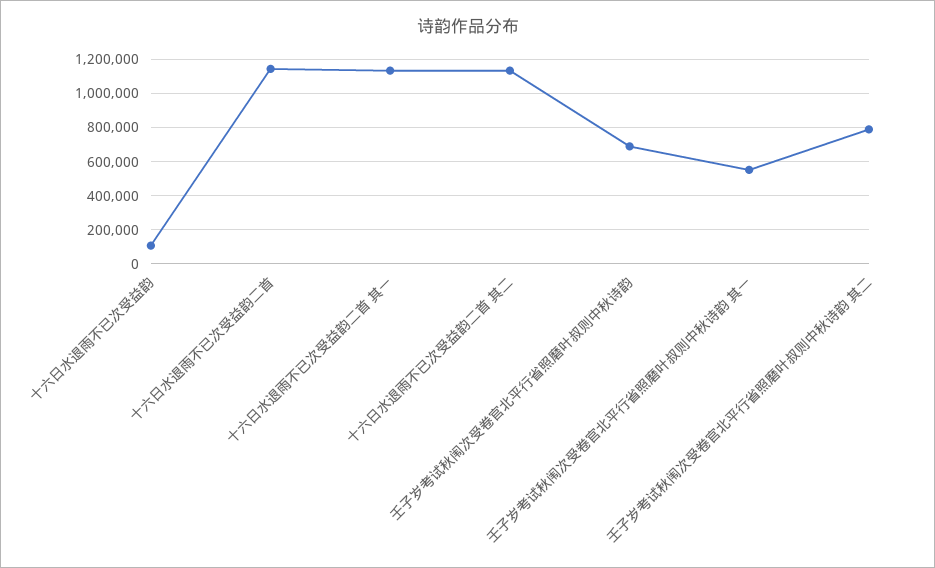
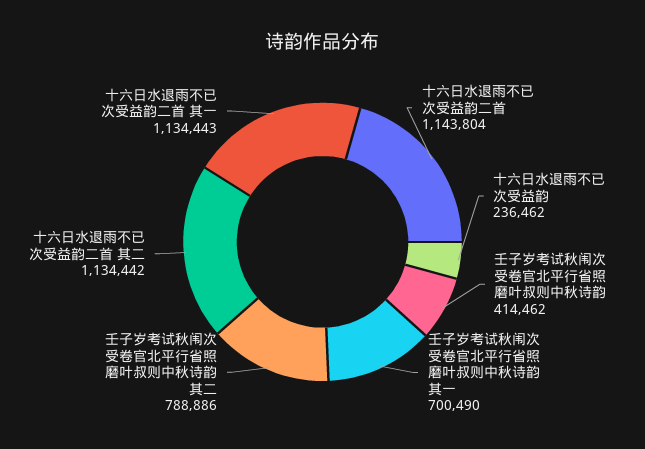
十六日水退雨不已次受益韵: 100000 -> 236462
壬子岁考试秋闱次受卷官北平行省照磨叶叔则中秋诗韵: 700000 -> 414462
壬子岁考试秋闱次受卷官北平行省照磨叶叔则中秋诗韵 其一: 550000 -> 700490

